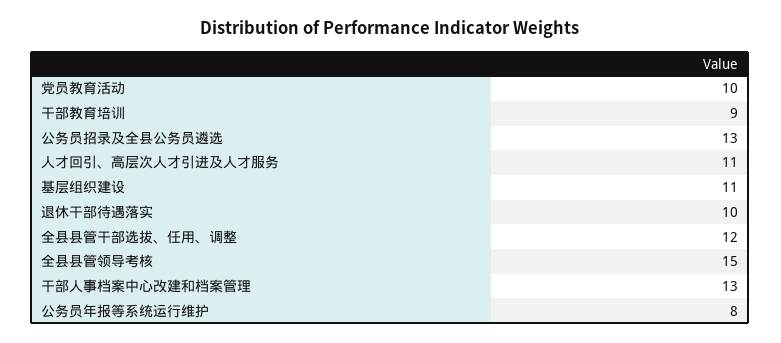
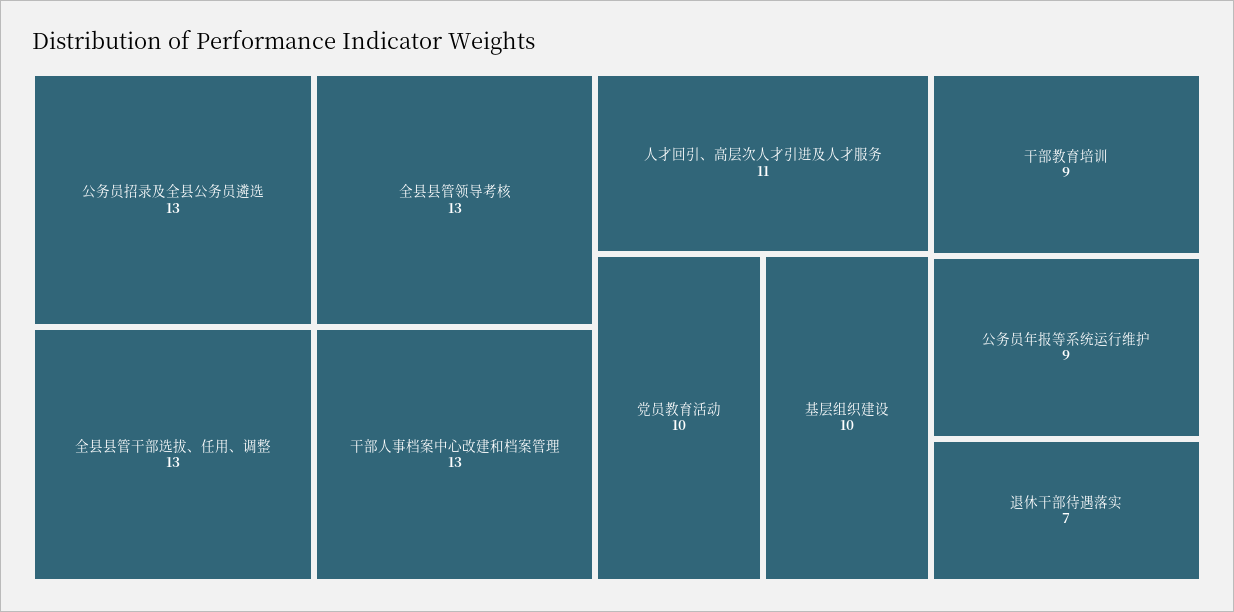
基层组织建设: 11 -> 10
退休干部待遇落实: 10 -> 7
全县县管干部选拔、任用、调整: 12 -> 13
全县县管领导考核: 15 -> 13
公务员年报等系统运行维护: 8 -> 9

